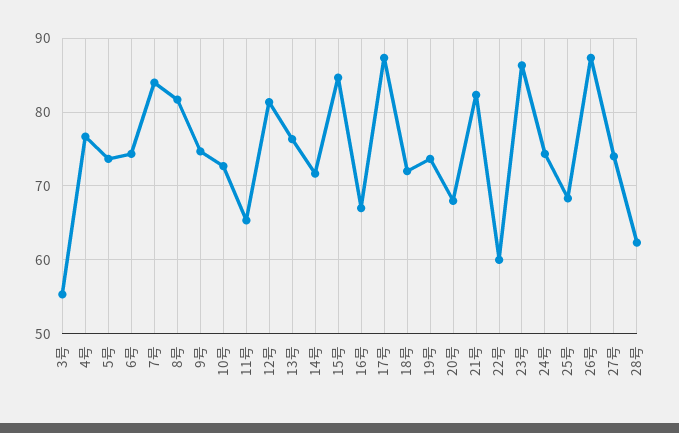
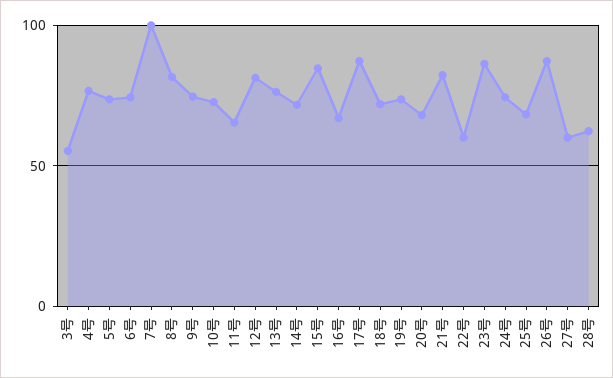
7号: 84 -> 100
27号: 74 -> 60

